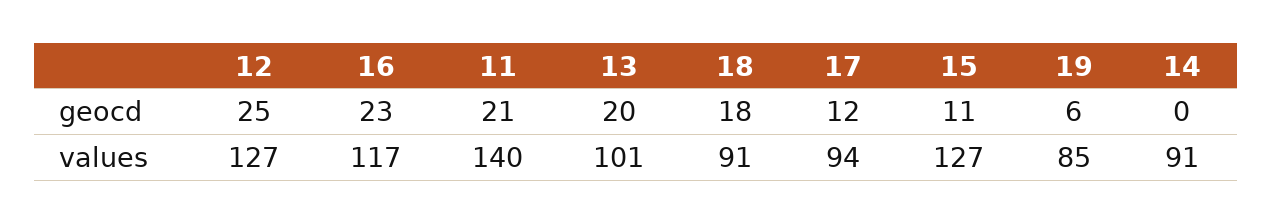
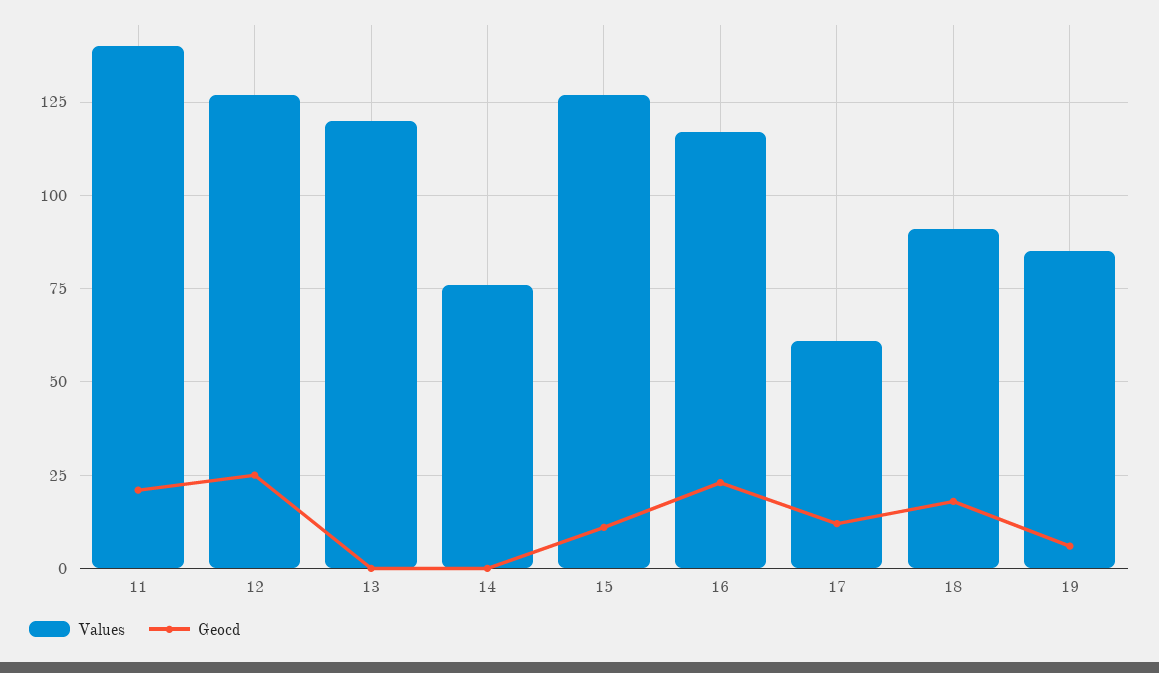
geocd, 13: 20 -> 0
values, 13: 101 -> 120
values, 17: 94 -> 60
values, 14: 91 -> 75

